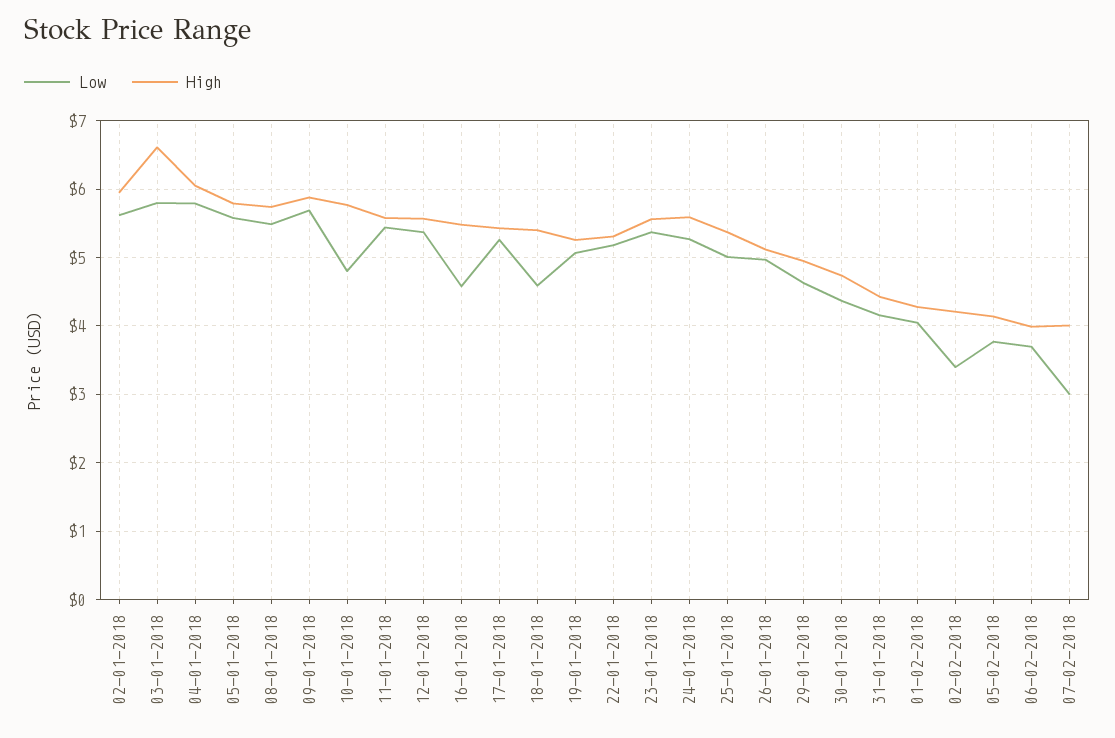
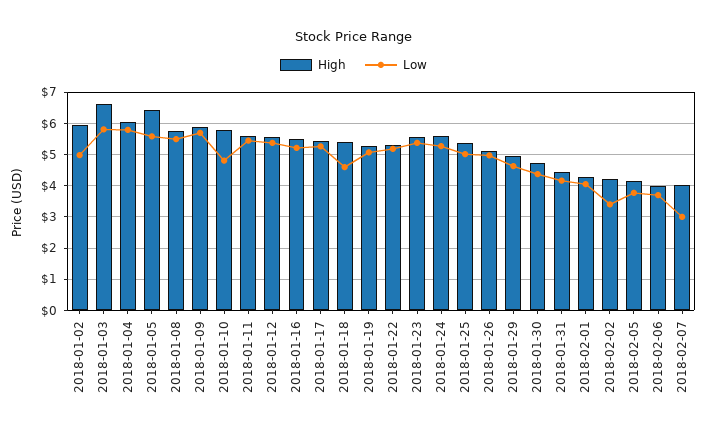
Low, 02-01-2018: 5.6 -> 5
High, 05-01-2018: 5.8 -> 6.4
Low, 16-01-2018: 4.6 -> 5.2

